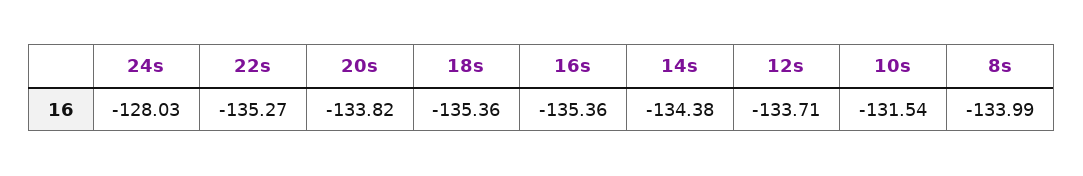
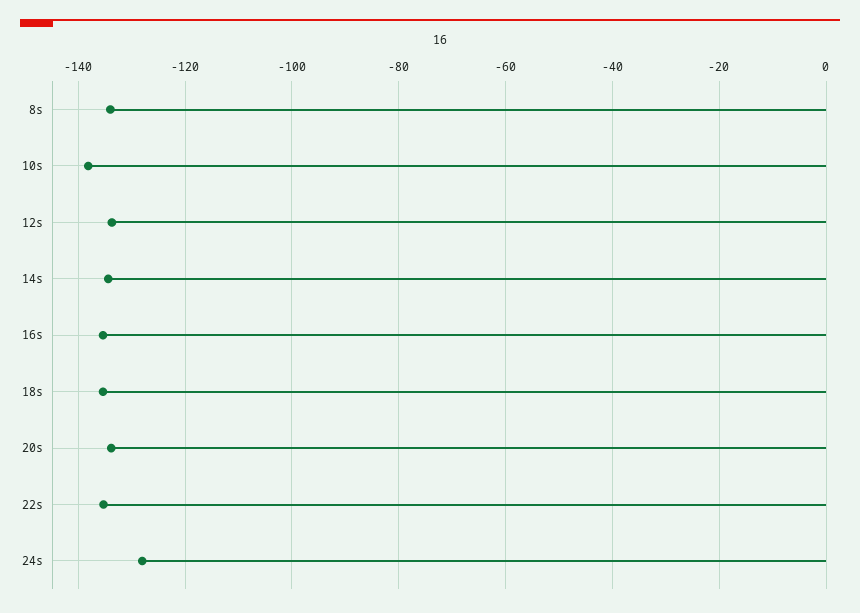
10s: -131.54 -> -138

